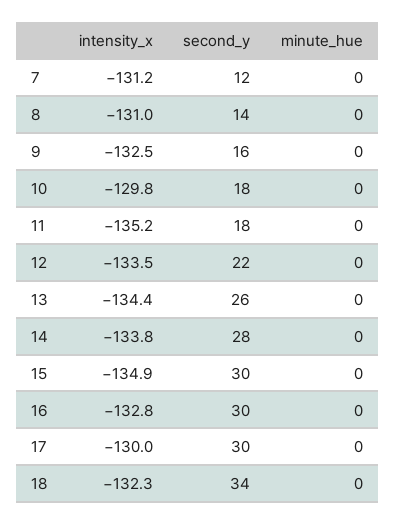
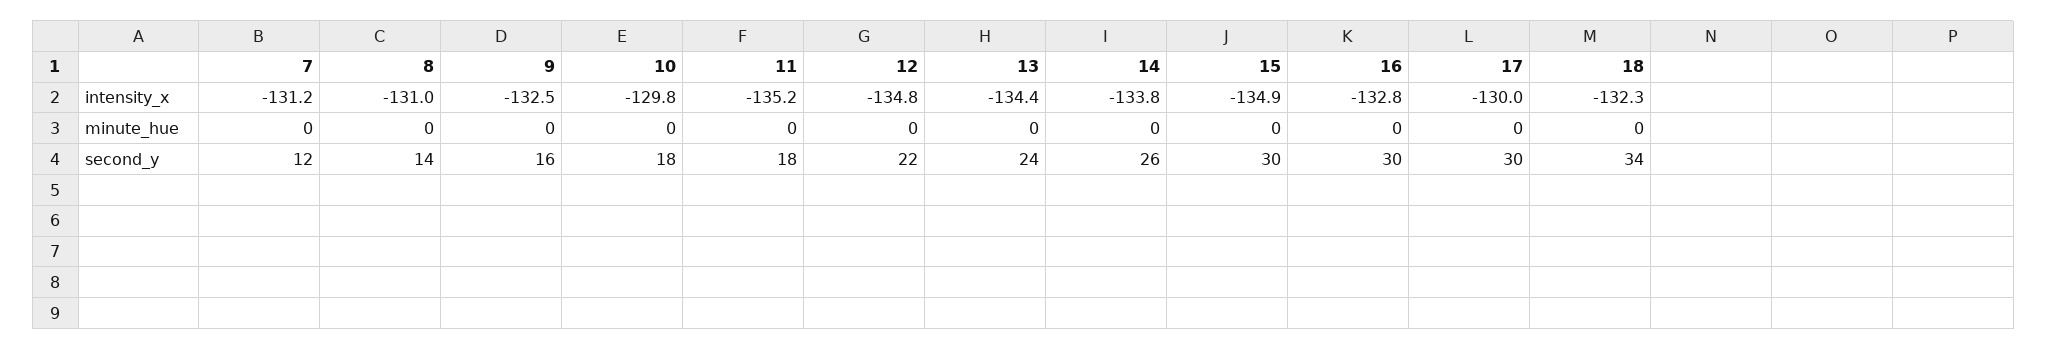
intensity_x, 12: -133.5 -> -134.8
second_y, 13: 26 -> 24
second_y, 14: 28 -> 26

